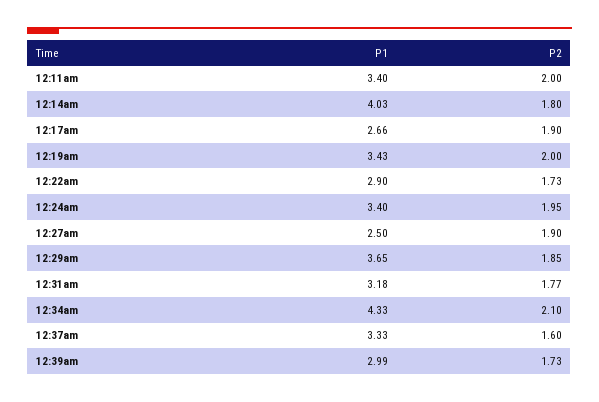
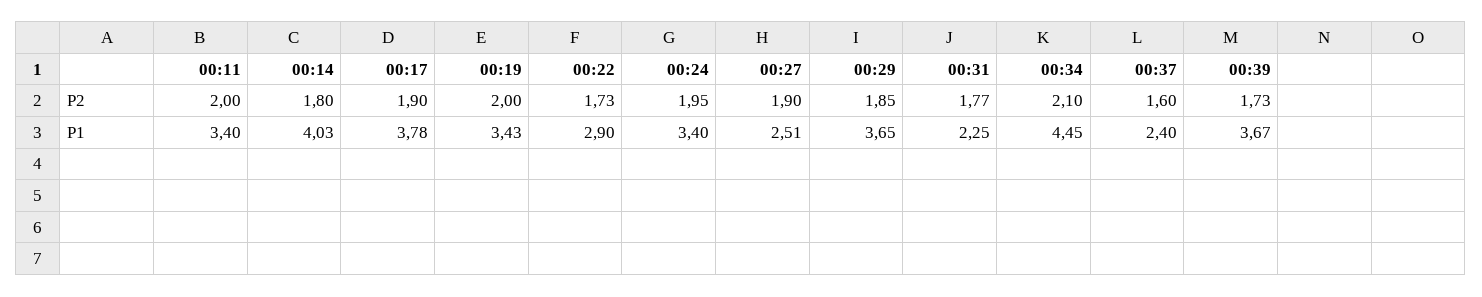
P1, 12:17am: 2.66 -> 3.78
P1, 12:27am: 2.5 -> 2.51
P1, 12:31am: 3.18 -> 2.25
P1, 12:34am: 4.33 -> 4.45
P1, 12:37am: 3.33 -> 2.4
P1, 12:39am: 2.99 -> 3.67

